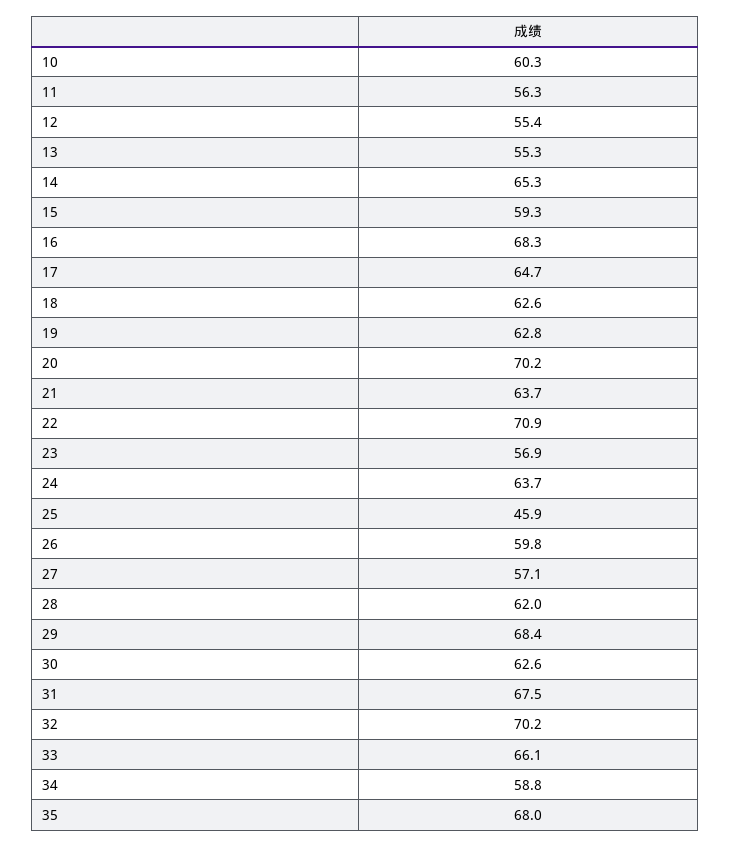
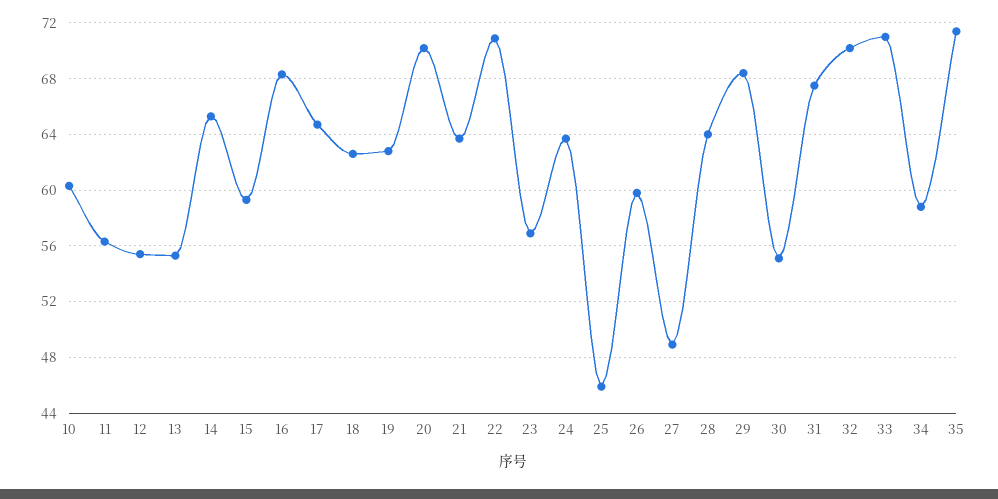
27: 57.1 -> 49
28: 62 -> 64
30: 62.6 -> 55
33: 66.1 -> 71
35: 68 -> 71.5

